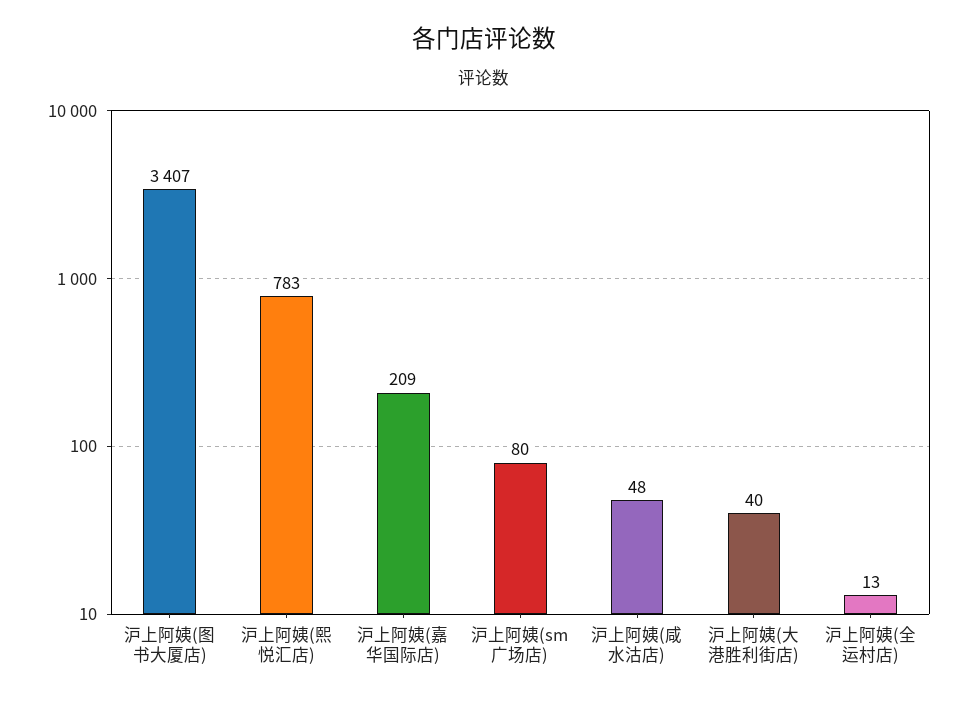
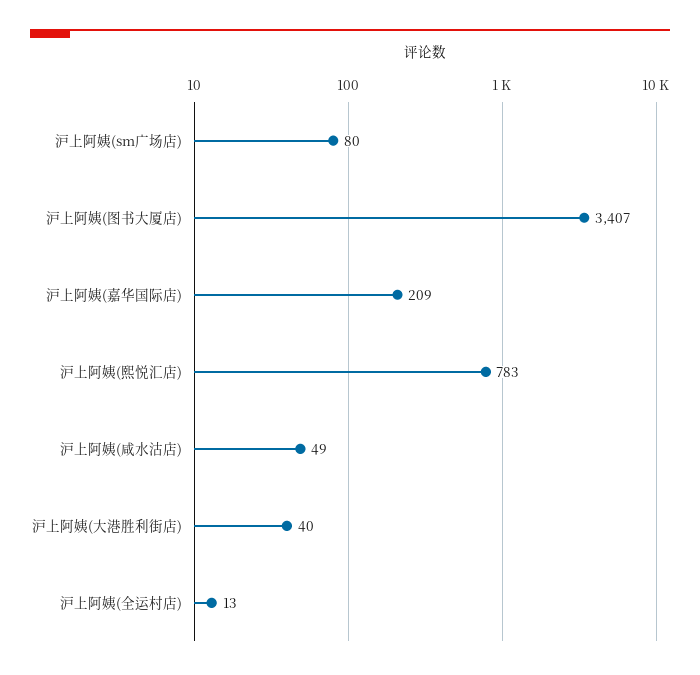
沪上阿姨(咸水沽店): 48 -> 49

